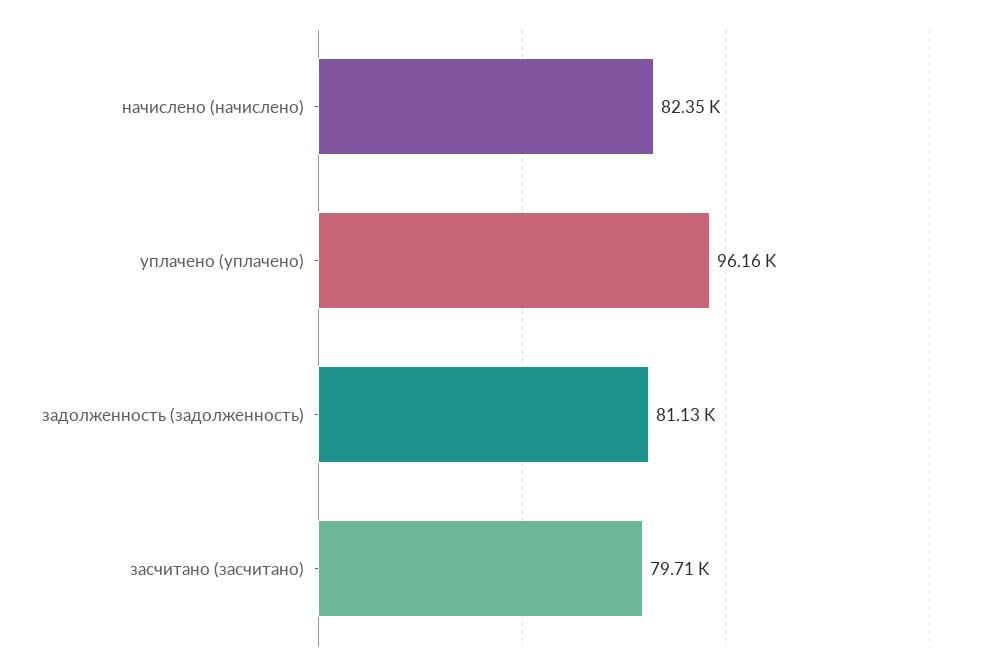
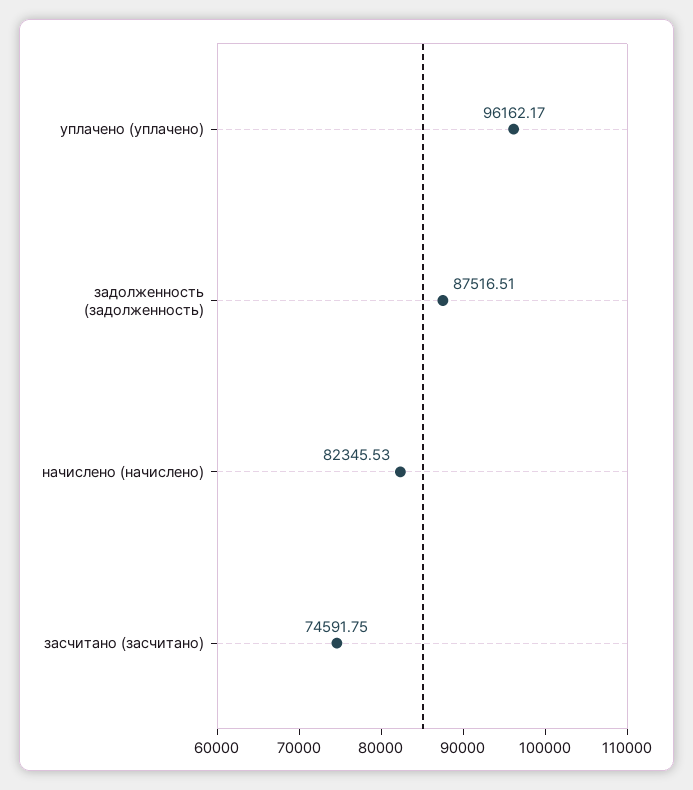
задолженность (задолженность): 81130 -> 87516.51
засчитано (засчитано): 79710 -> 74591.75

